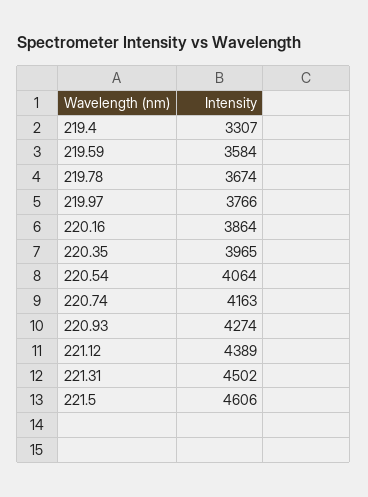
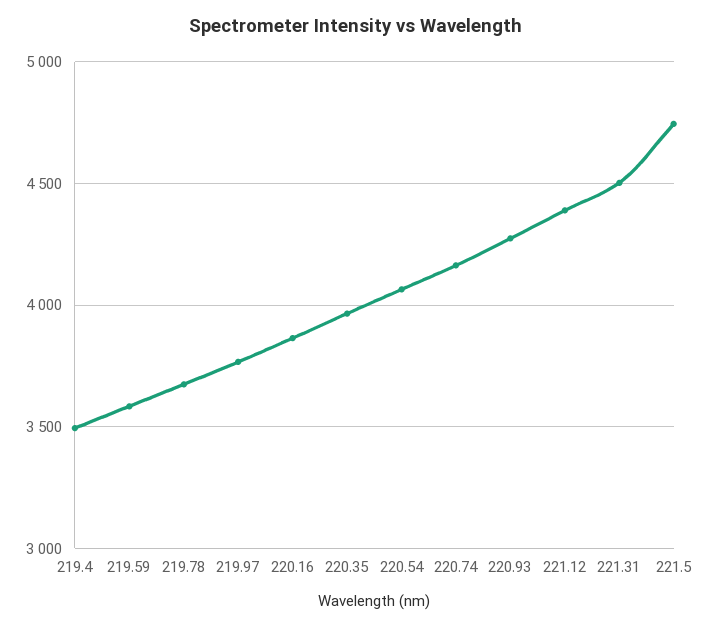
219.4: 3307 -> 3500
221.5: 4606 -> 4750

